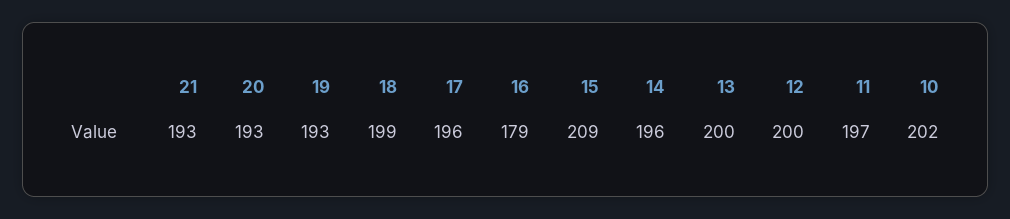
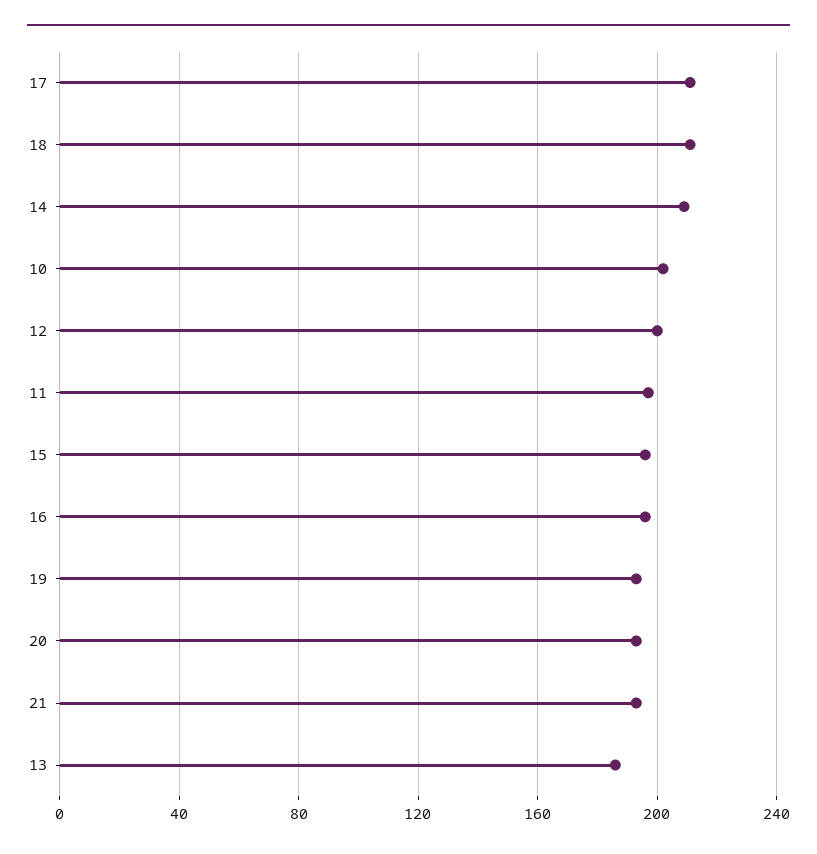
18: 199 -> 210
17: 196 -> 210
16: 179 -> 195
15: 209 -> 195
14: 196 -> 210
13: 200 -> 185

